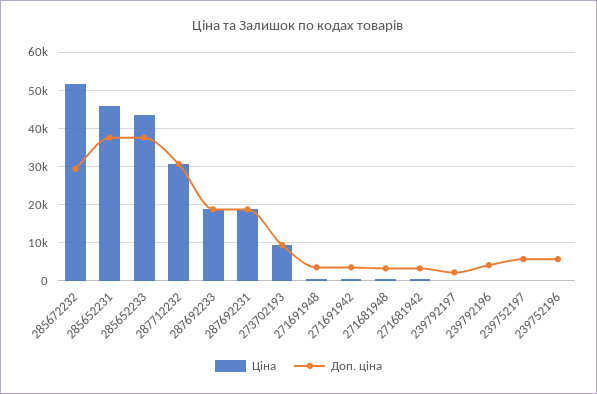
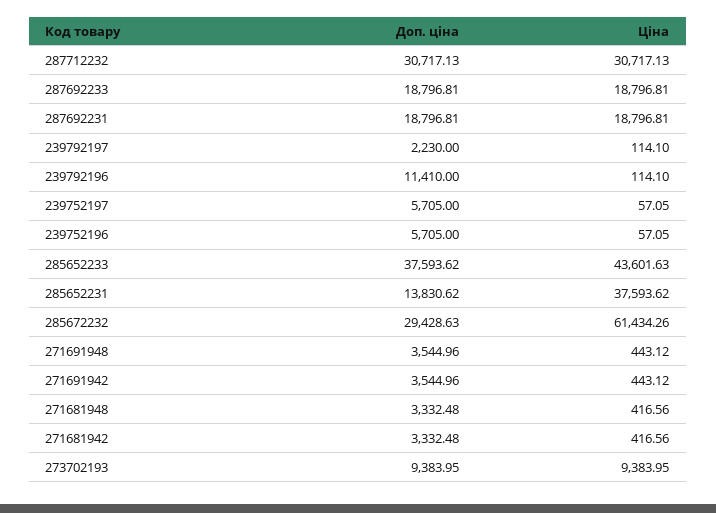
Ціна, 285672232: 52000 -> 61434.26
Ціна, 285652231: 46000 -> 37593.62
Доп. ціна, 285652231: 38000 -> 13830.62
Доп. ціна, 239792196: 4000 -> 11410

